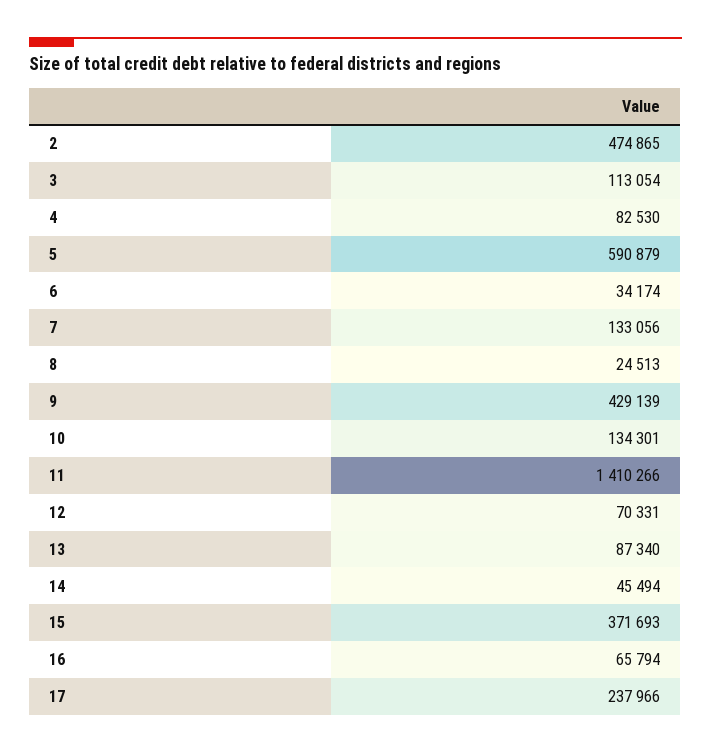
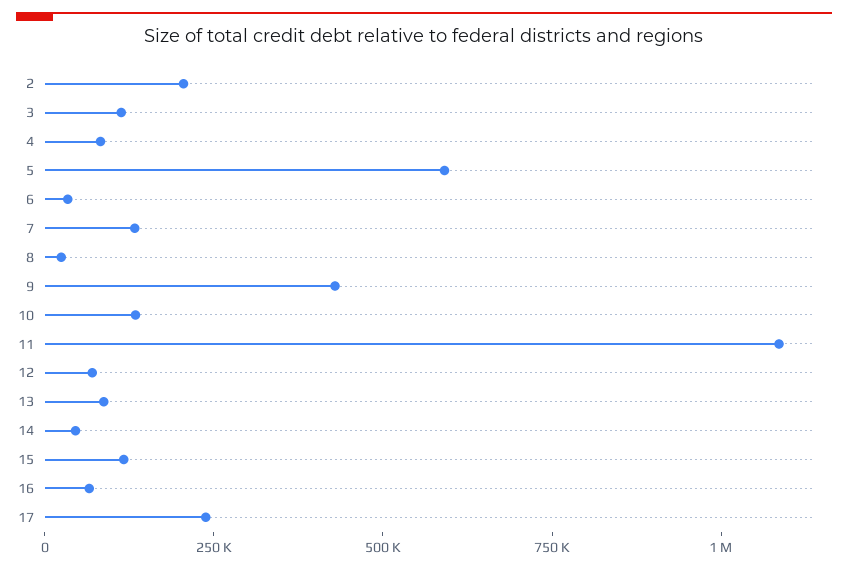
2: 474865 -> 200000
11: 1410266 -> 1100000
15: 371693 -> 100000

